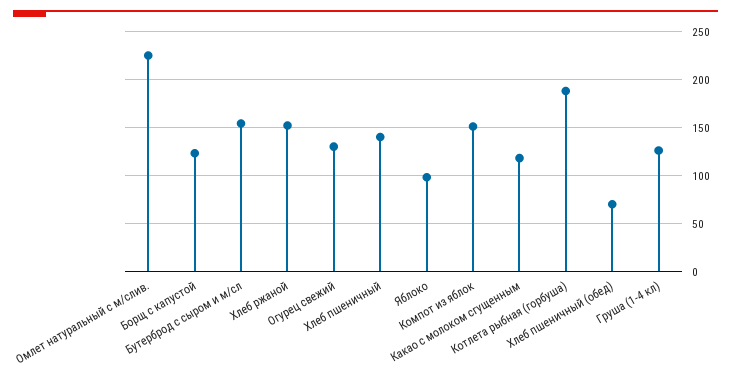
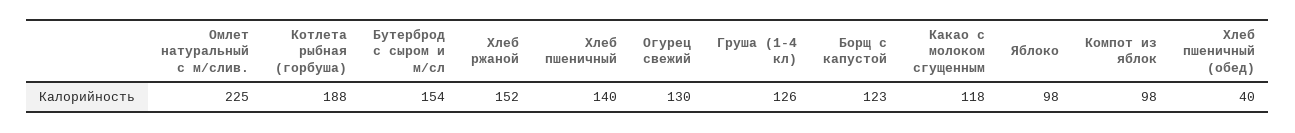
Компот из яблок: 150 -> 98
Хлеб пшеничный (обед): 70 -> 40

